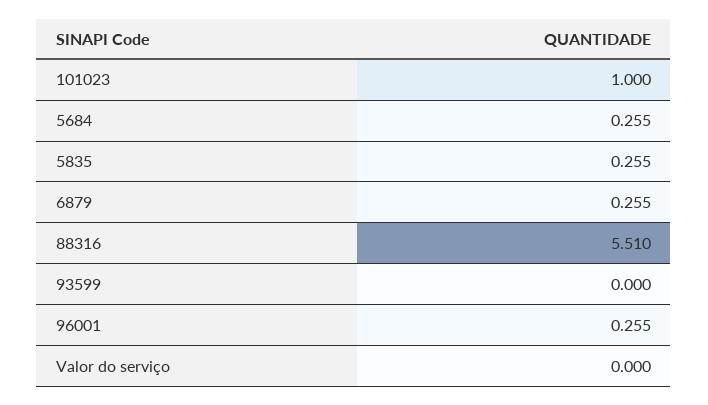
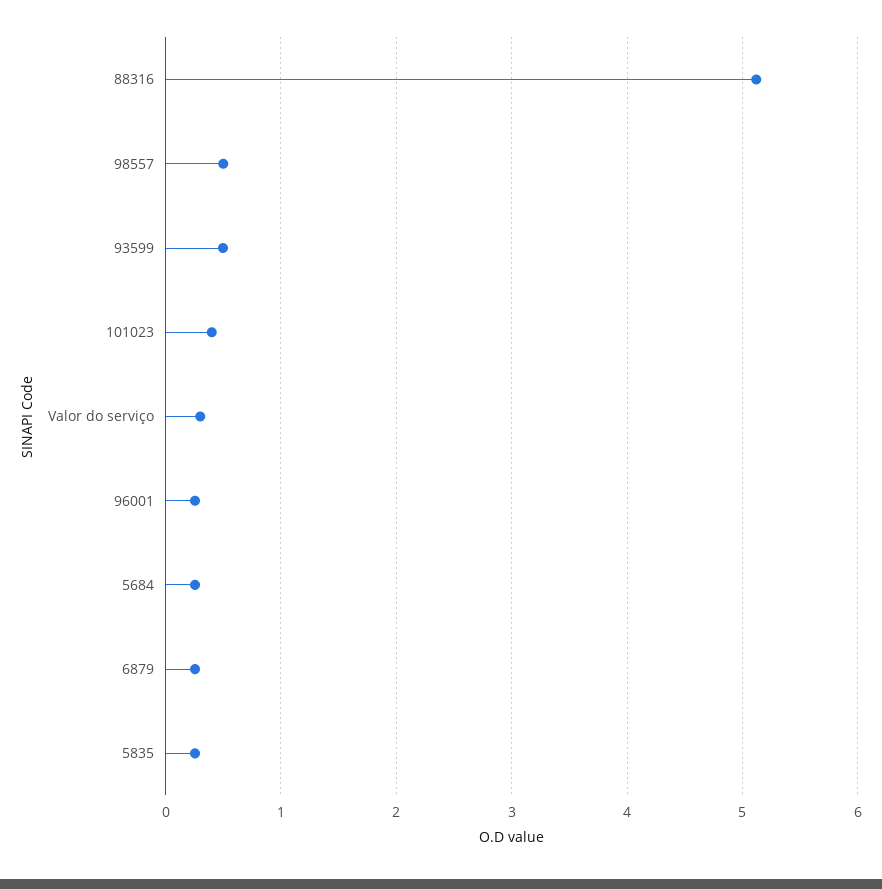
101023: 1 -> 0.4
88316: 5.51 -> 5.1
93599: 0 -> 0.5
Valor do serviço: 0 -> 0.3
98557: none -> 0.5

